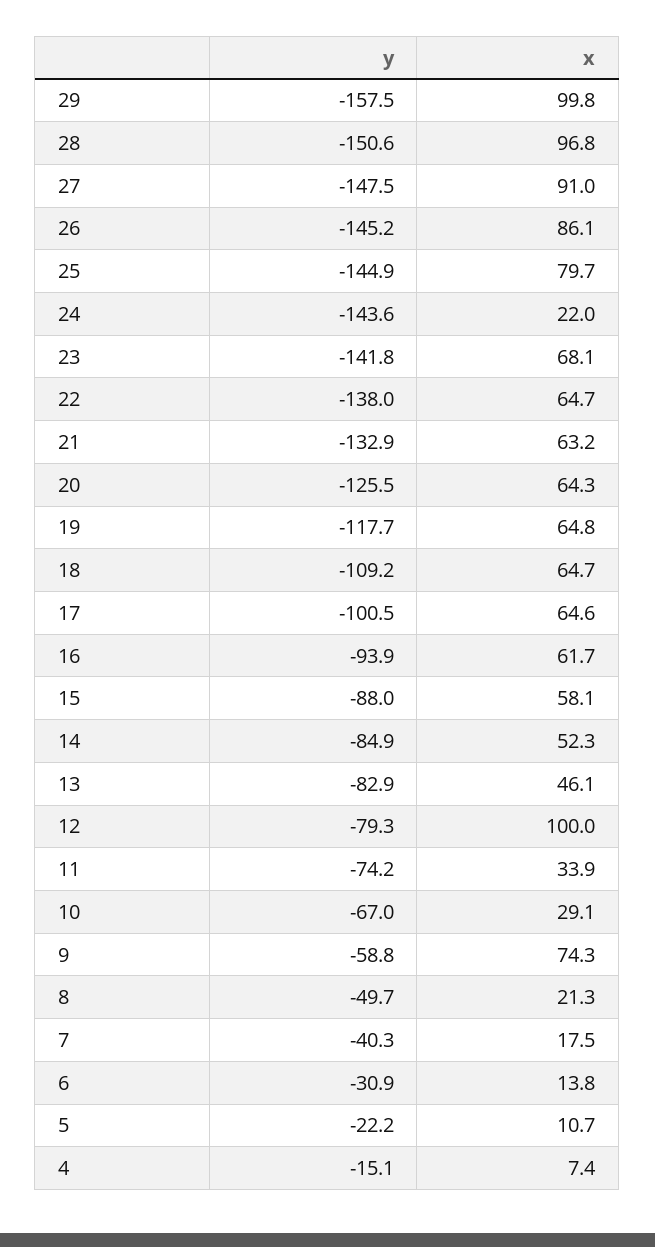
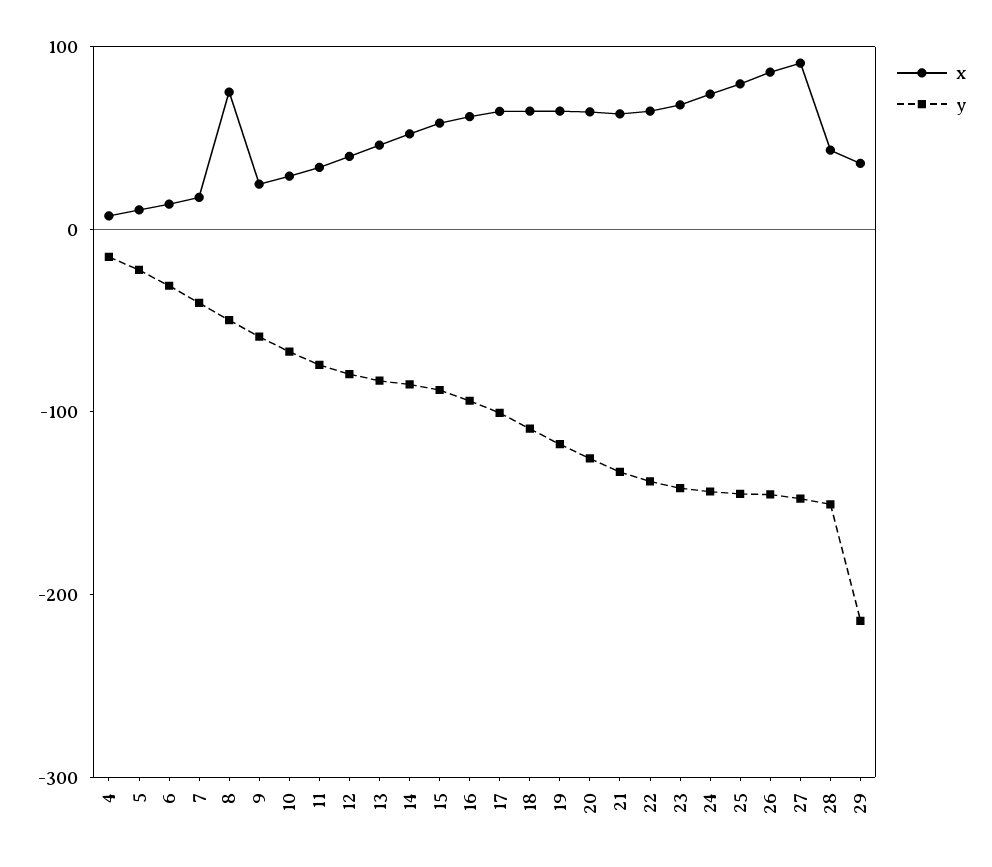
y, 29: -157.5 -> -220
x, 29: 99.8 -> 40
x, 28: 96.8 -> 40
x, 24: 22 -> 80
x, 12: 100 -> 40
x, 9: 74.3 -> 20
x, 8: 21.3 -> 80

